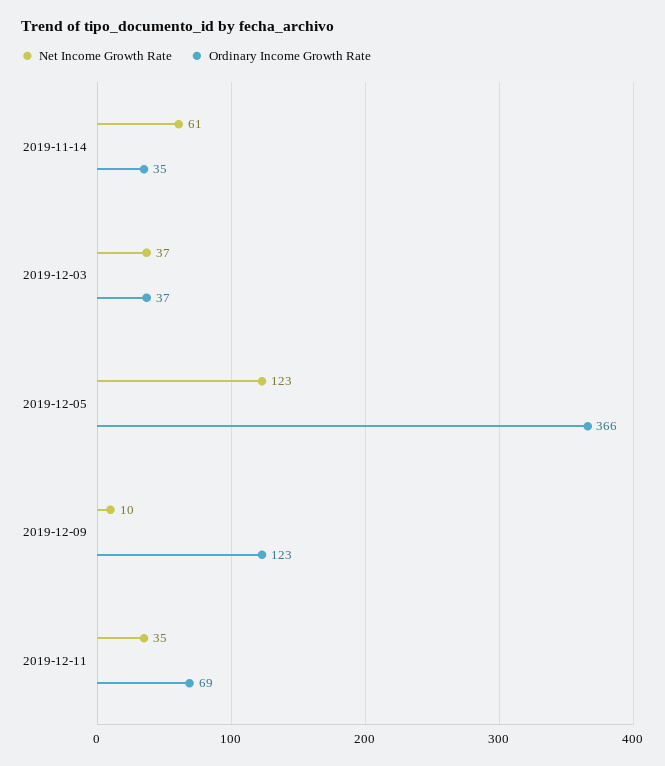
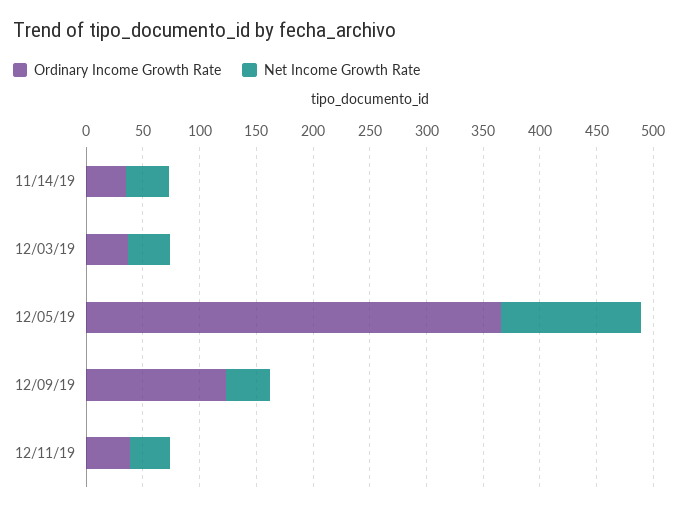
Net Income Growth Rate, 2019-11-14: 61 -> 40
Net Income Growth Rate, 2019-12-09: 10 -> 40
Ordinary Income Growth Rate, 2019-12-11: 69 -> 40

